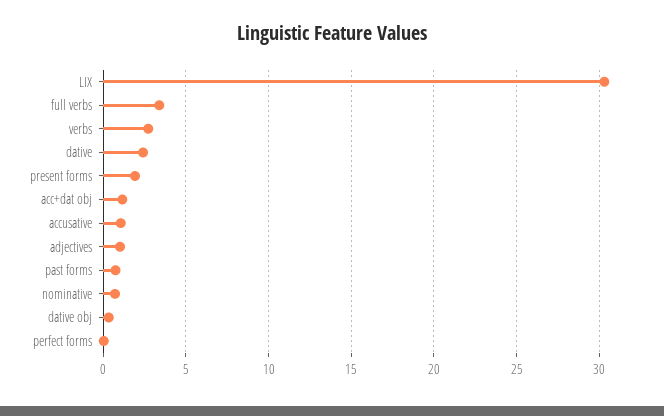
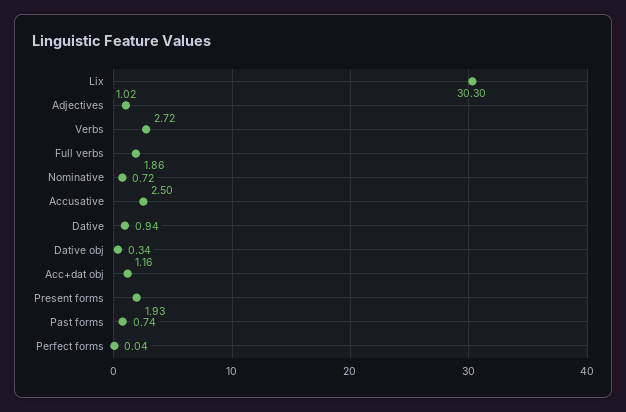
full verbs: 3.5 -> 1.86
dative: 2.5 -> 0.94
accusative: 1 -> 2.5

